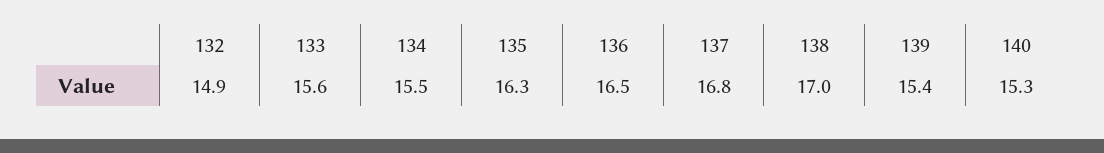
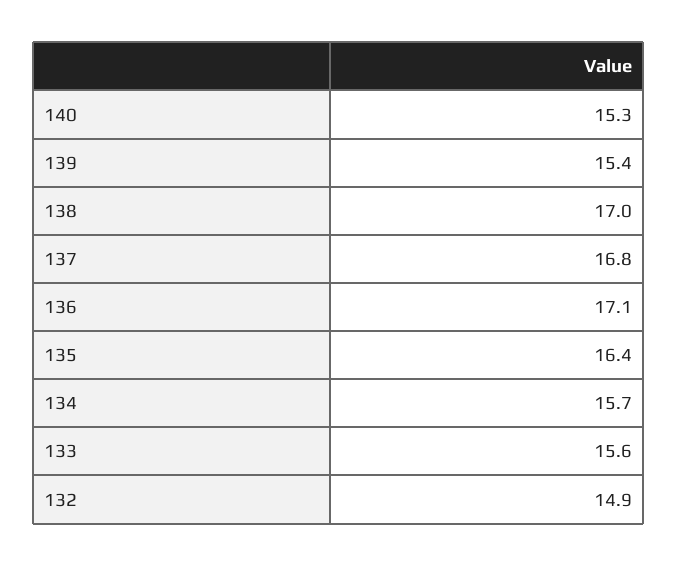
134: 15.5 -> 15.7
135: 16.3 -> 16.4
136: 16.5 -> 17.1

